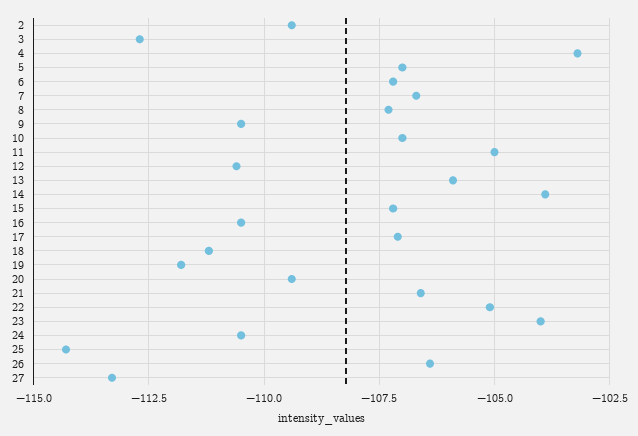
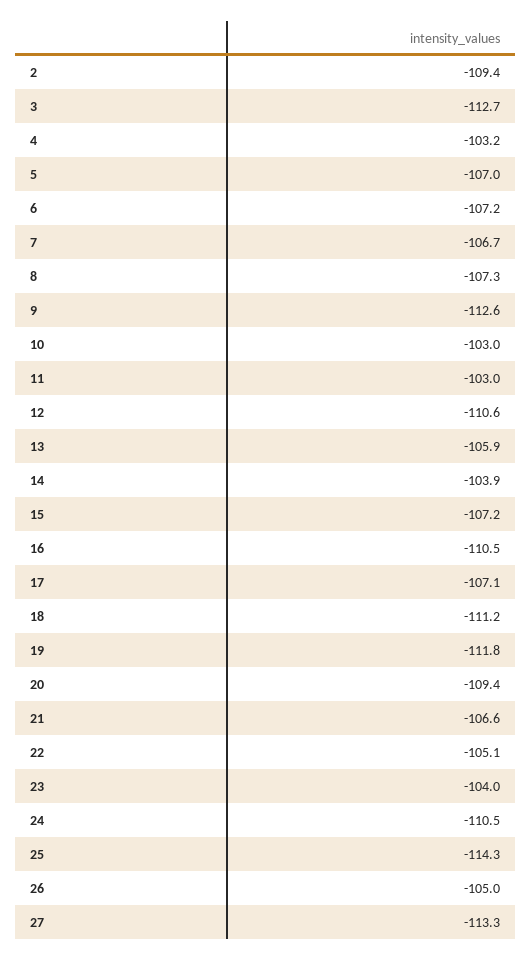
9: -110.5 -> -112.6
10: -107 -> -103
11: -105 -> -103
26: -106.5 -> -105

